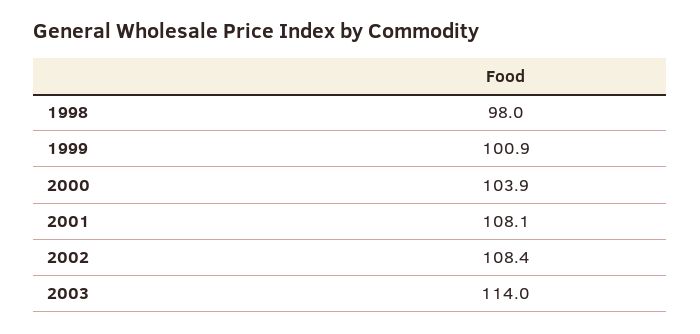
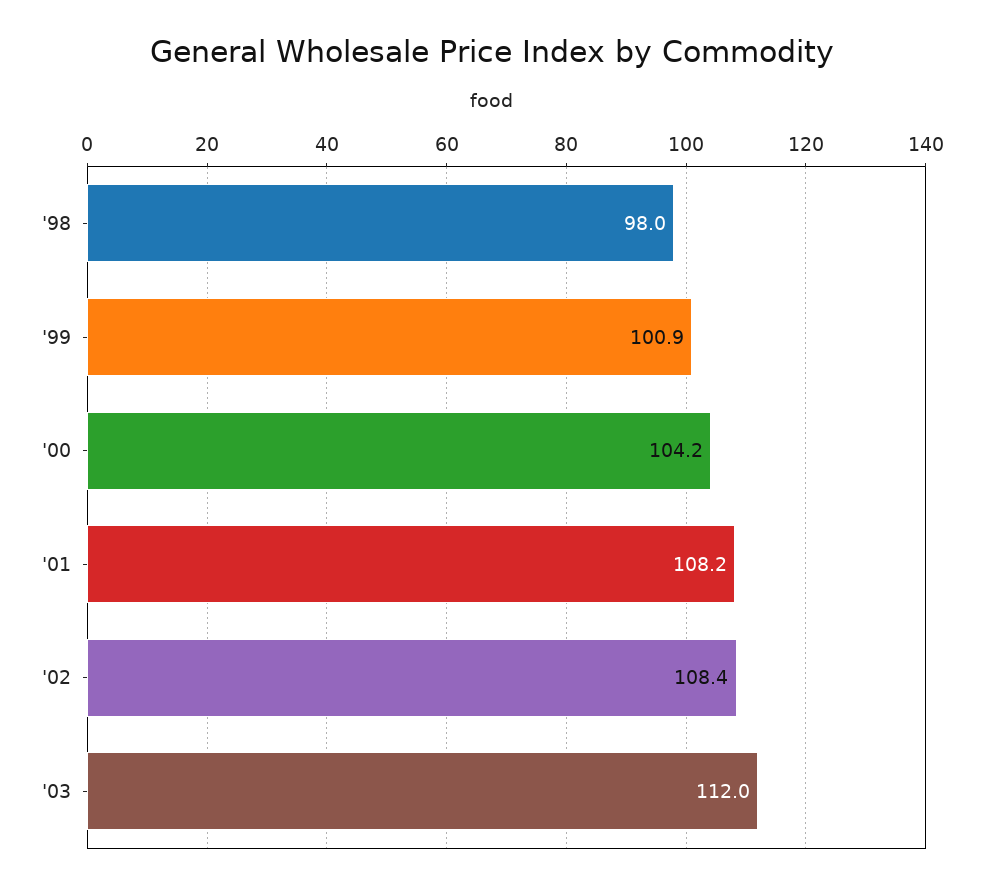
2000: 103.9 -> 104.2
2001: 108.1 -> 108.2
2003: 114 -> 112

